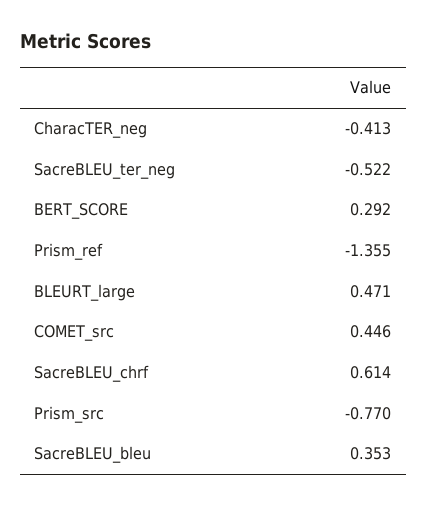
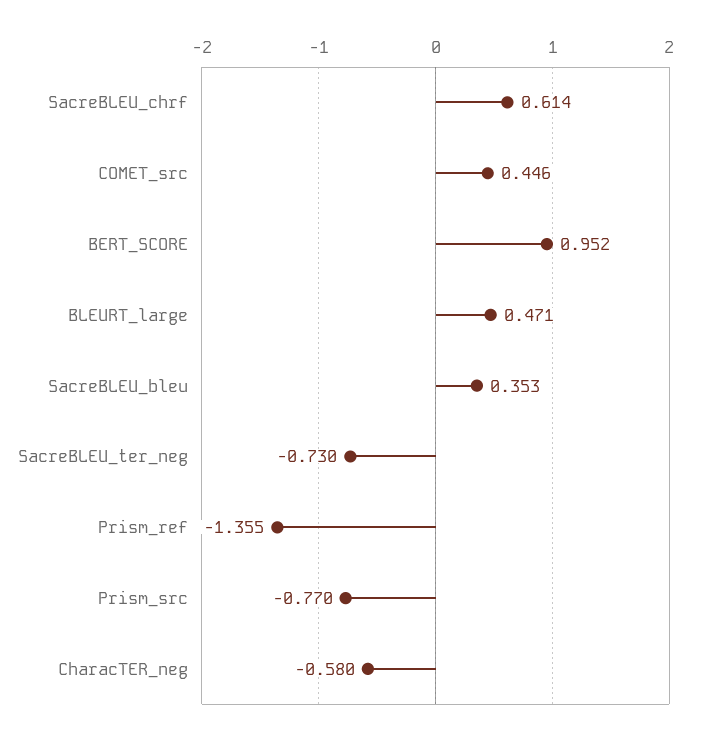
CharacTER_neg: -0.413 -> -0.58
SacreBLEU_ter_neg: -0.522 -> -0.73
BERT_SCORE: 0.292 -> 0.952

